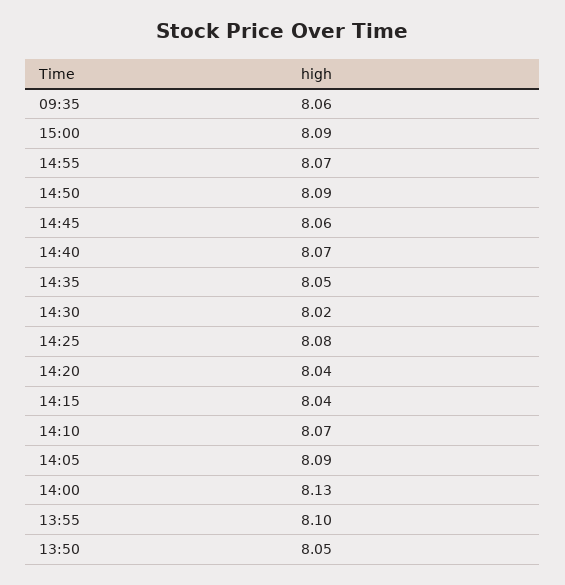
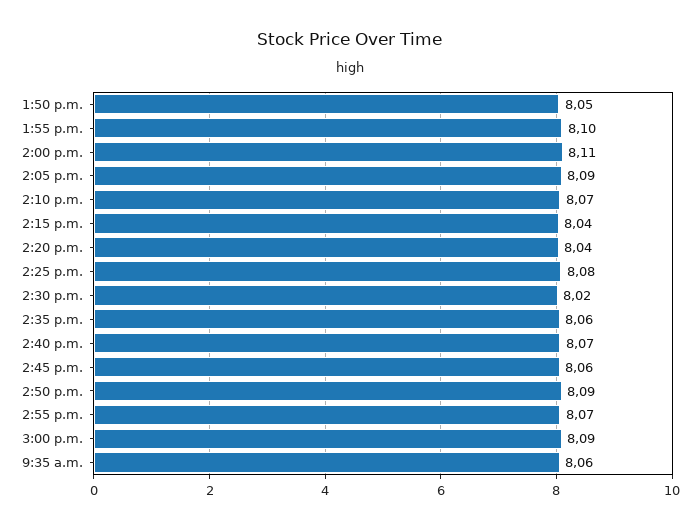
14:35: 8.05 -> 8.06
14:00: 8.13 -> 8.11

